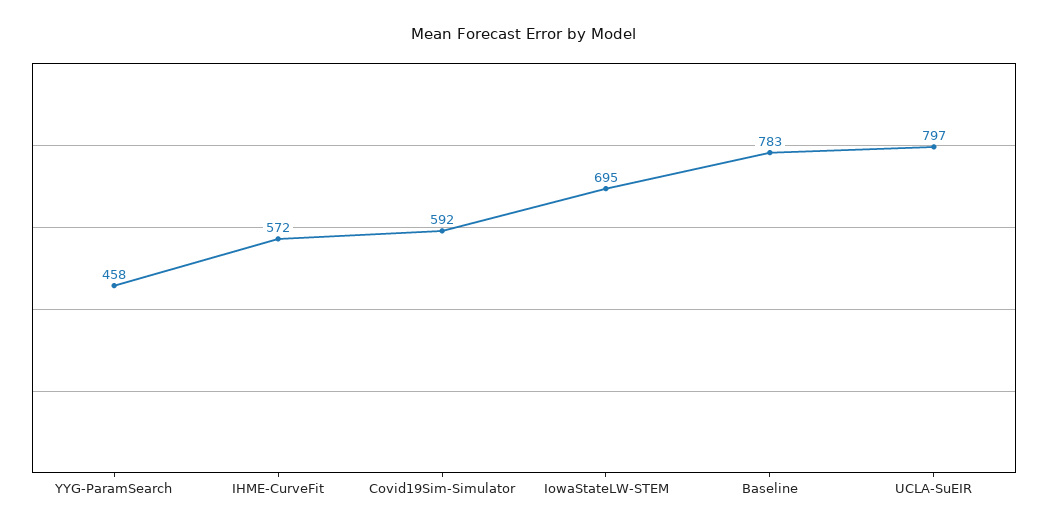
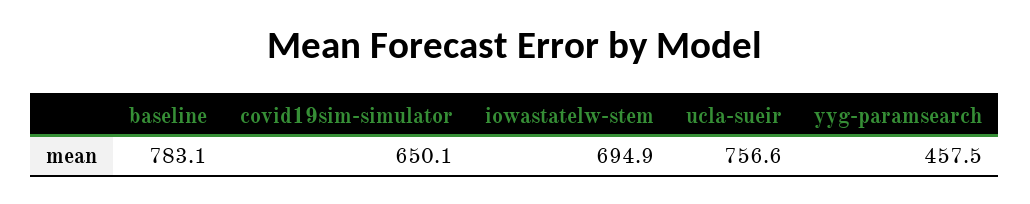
IHME-CurveFit: 572 -> none
Covid19Sim-Simulator: 592 -> 650.1
UCLA-SuEIR: 797 -> 756.6

